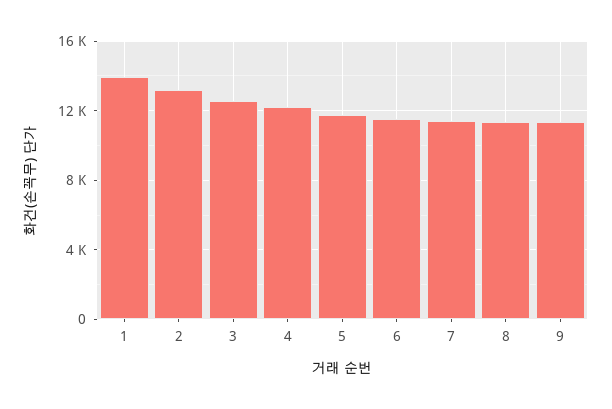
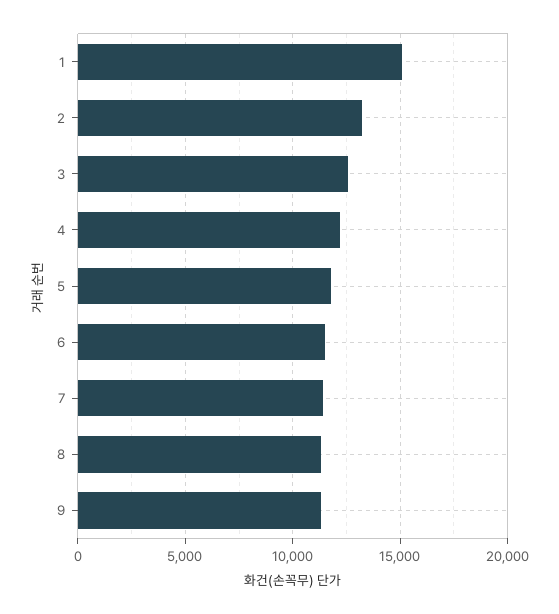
1: 14000 -> 15000

